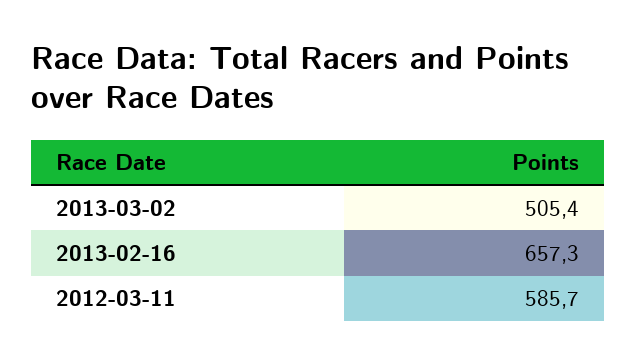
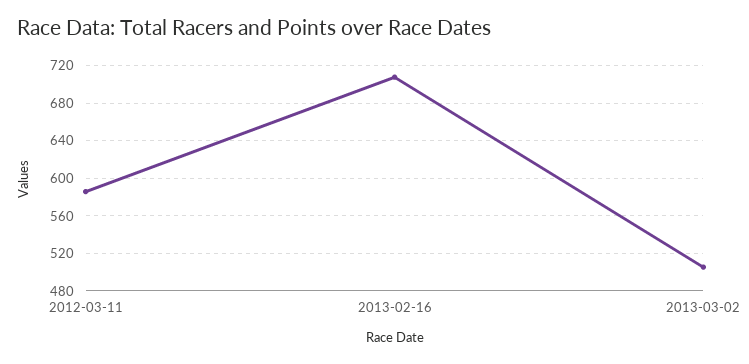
2013-02-16: 657.3 -> 710

